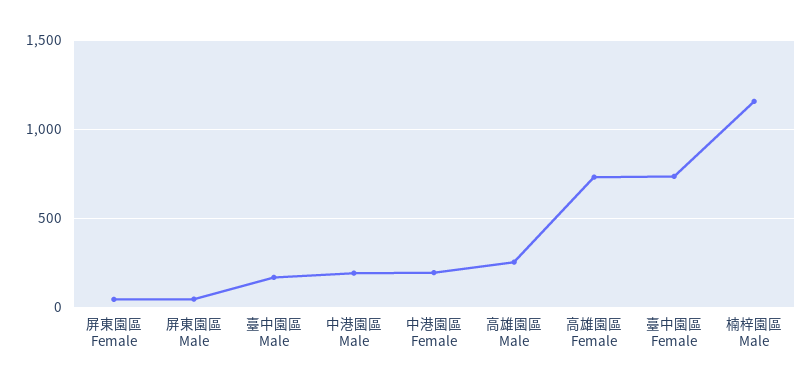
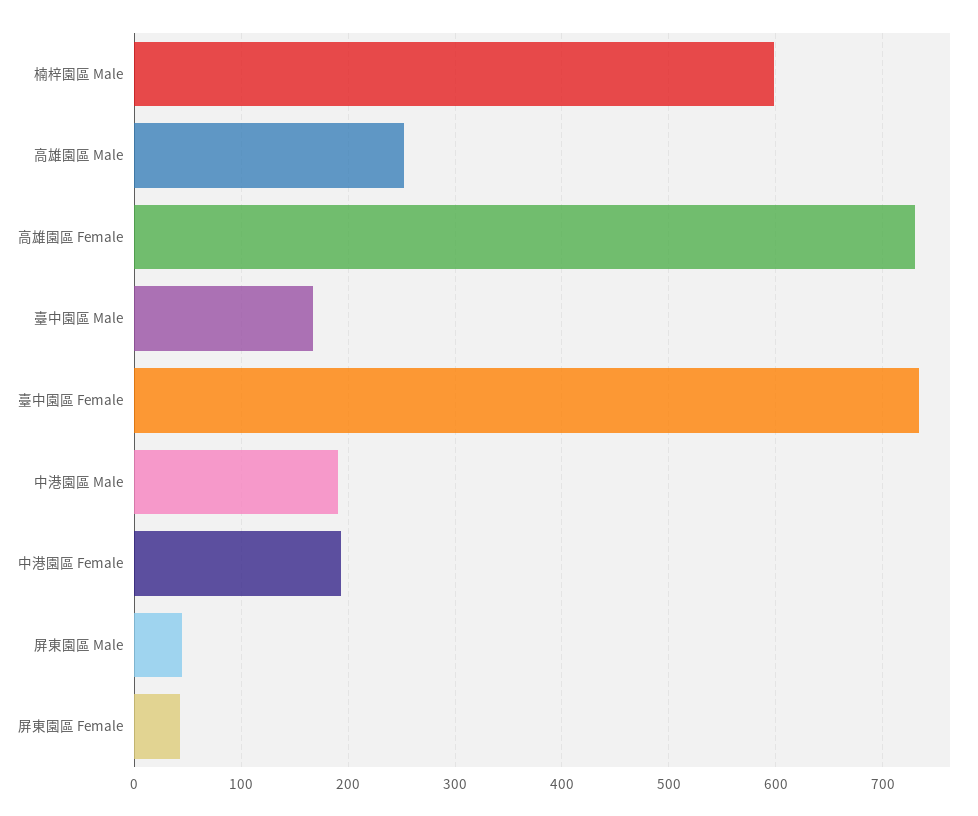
楠梓園區 Male: 1150 -> 600

